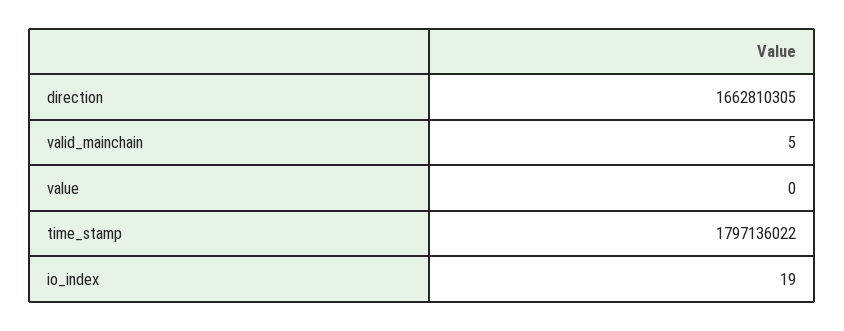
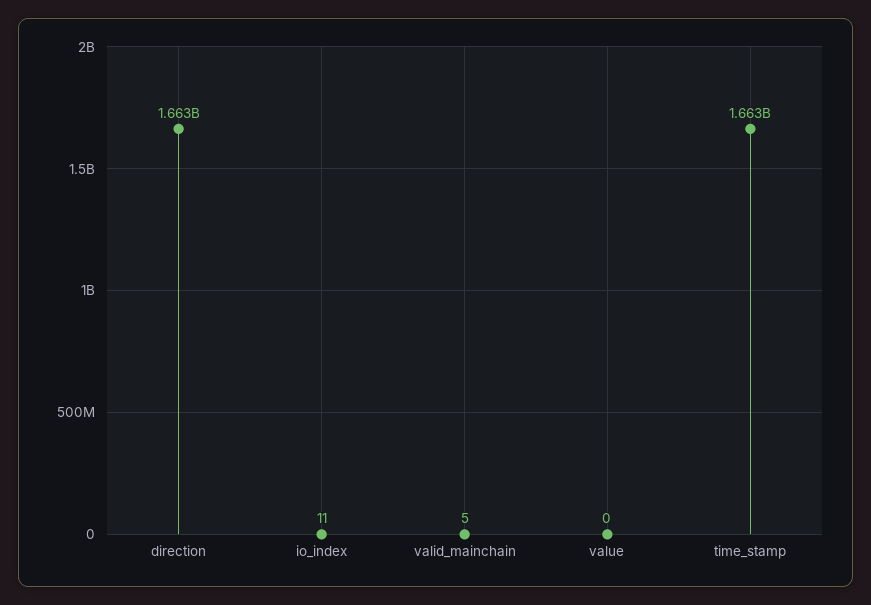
time_stamp: 1797136022 -> 1663000000
io_index: 19 -> 11

